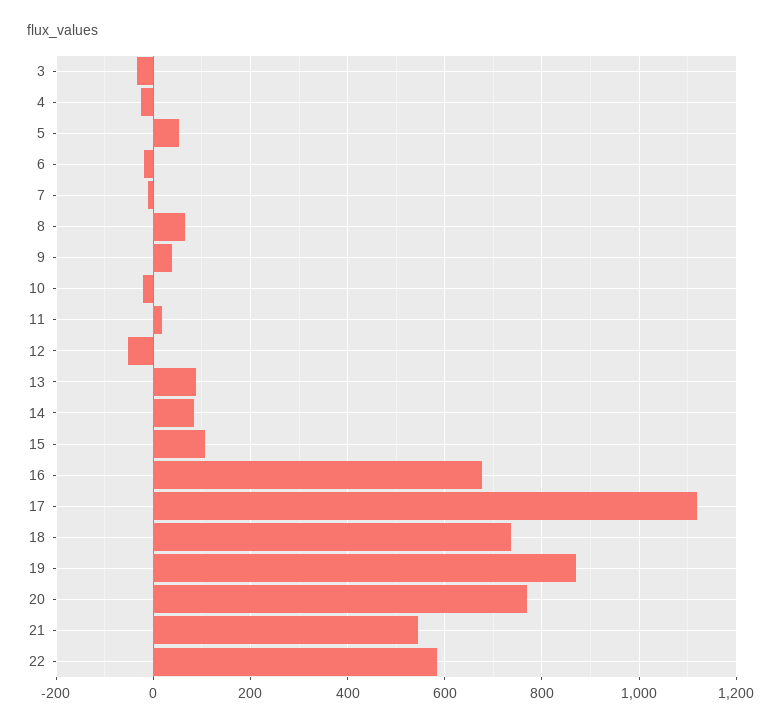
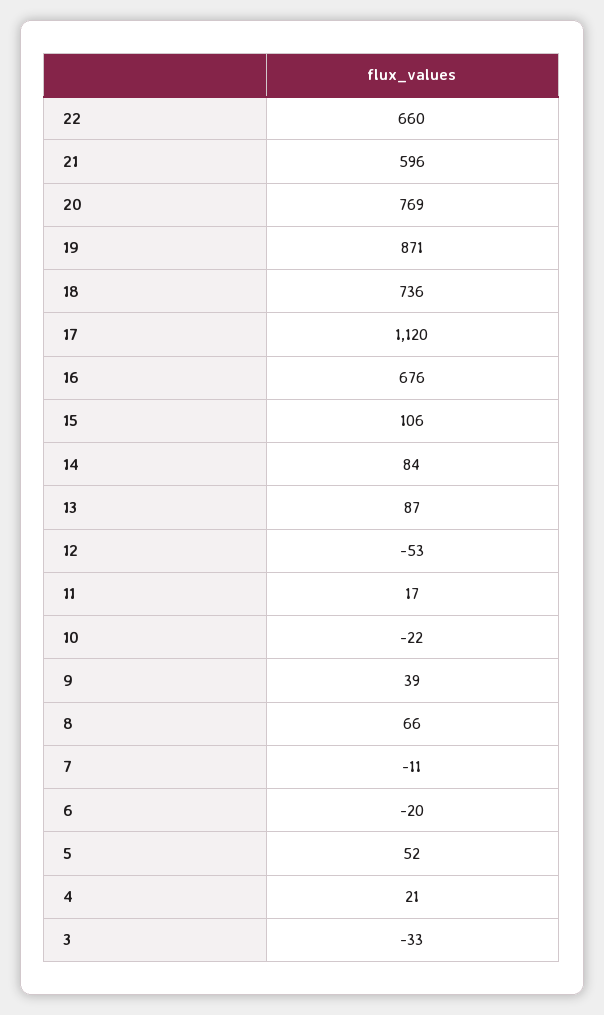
4: -20 -> 21
21: 540 -> 596
22: 580 -> 660

